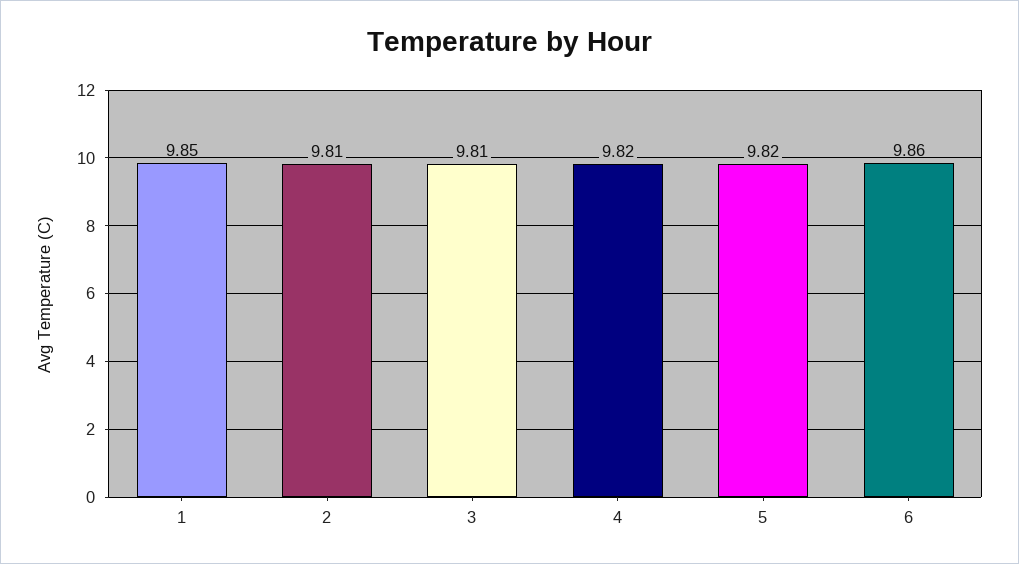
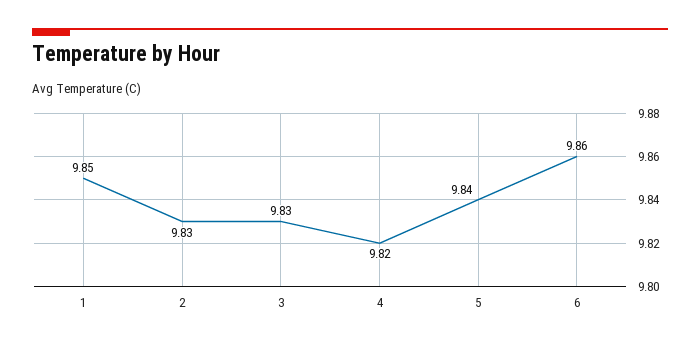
2: 9.81 -> 9.83
3: 9.81 -> 9.83
5: 9.82 -> 9.84

